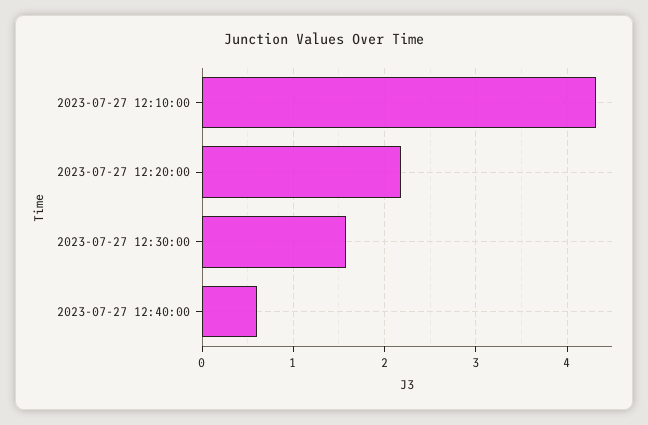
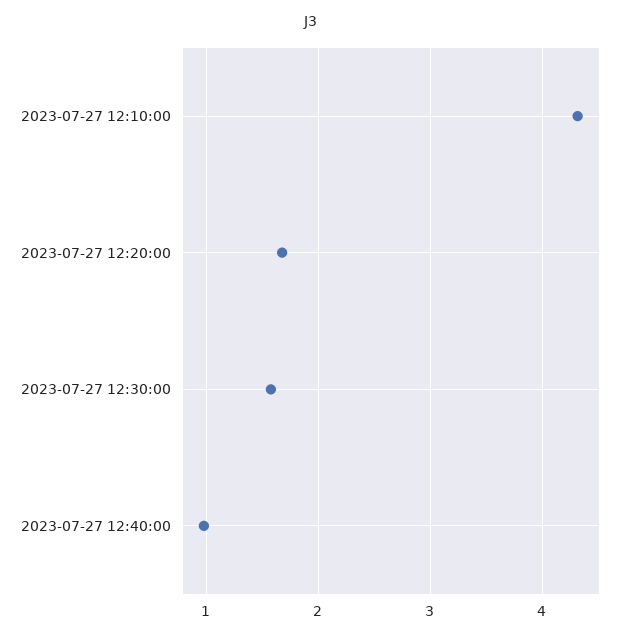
2023-07-27 12:20:00: 2.2 -> 1.7
2023-07-27 12:40:00: 0.6 -> 1

